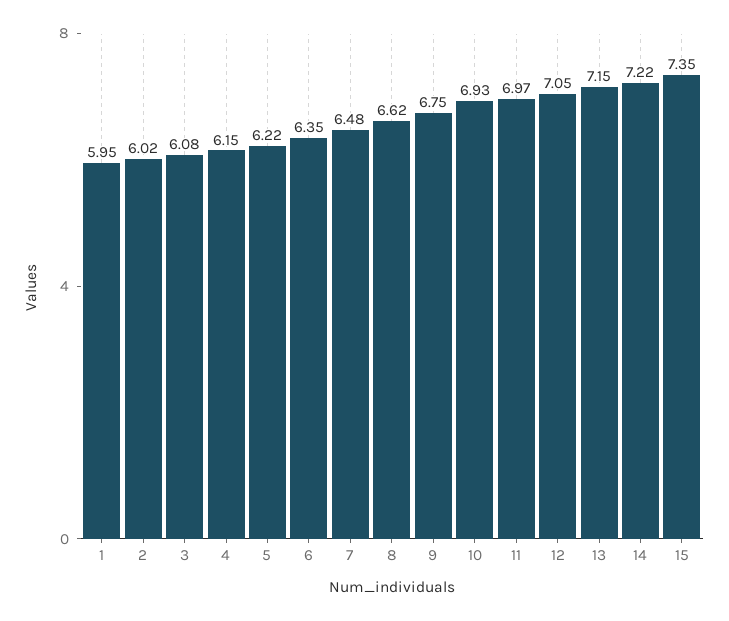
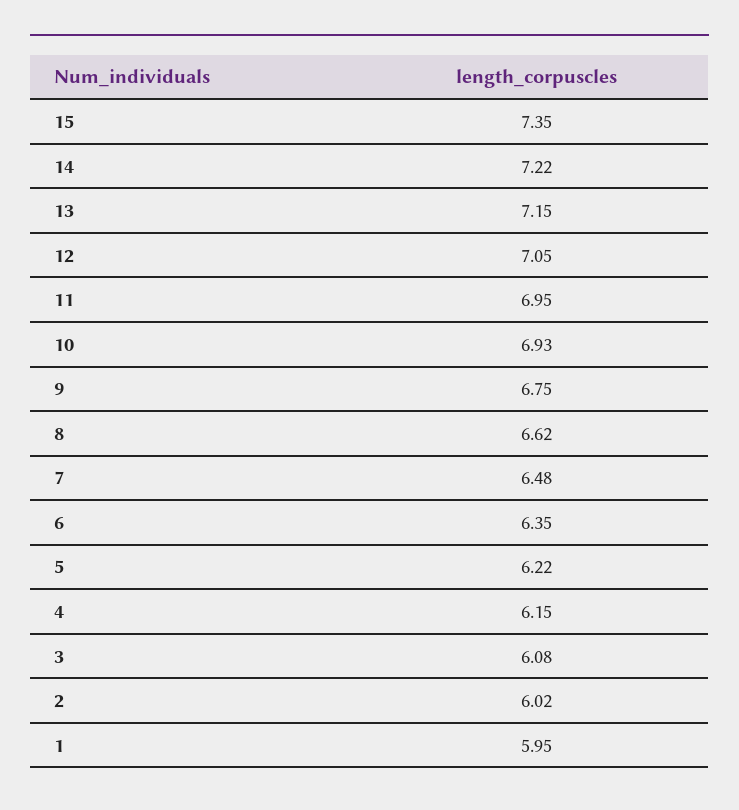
11: 6.97 -> 6.95

